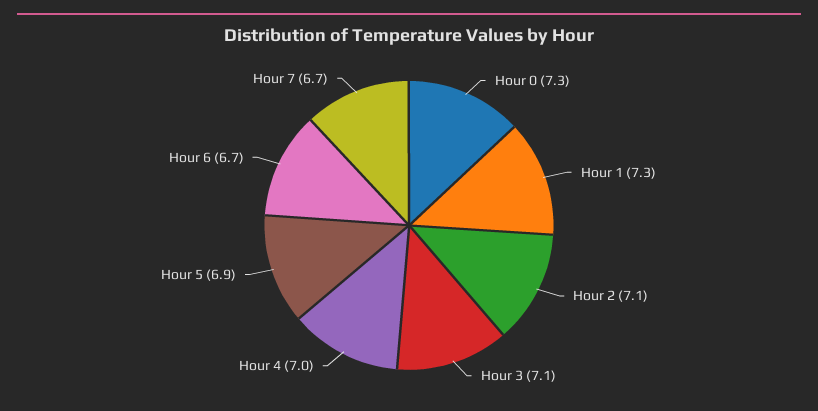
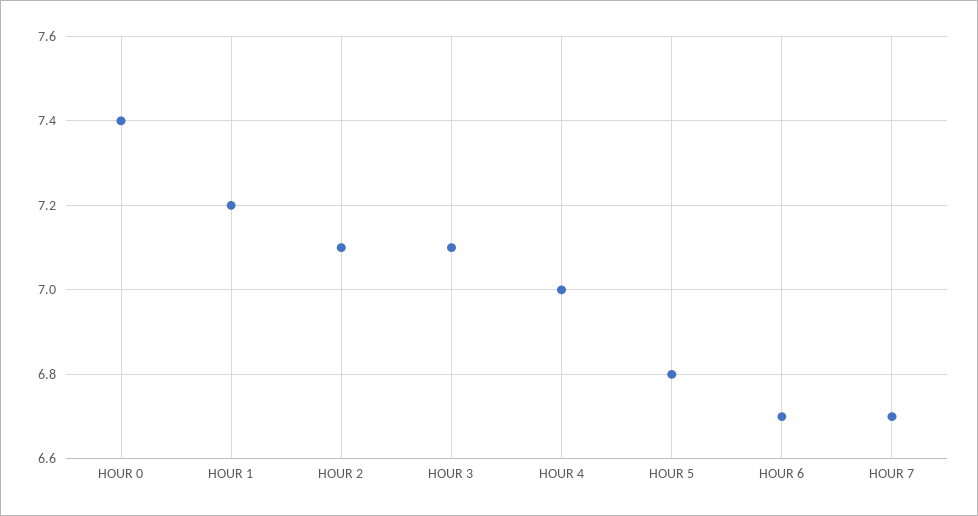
Hour 0: 7.3 -> 7.4
Hour 1: 7.3 -> 7.2
Hour 5: 6.9 -> 6.8

